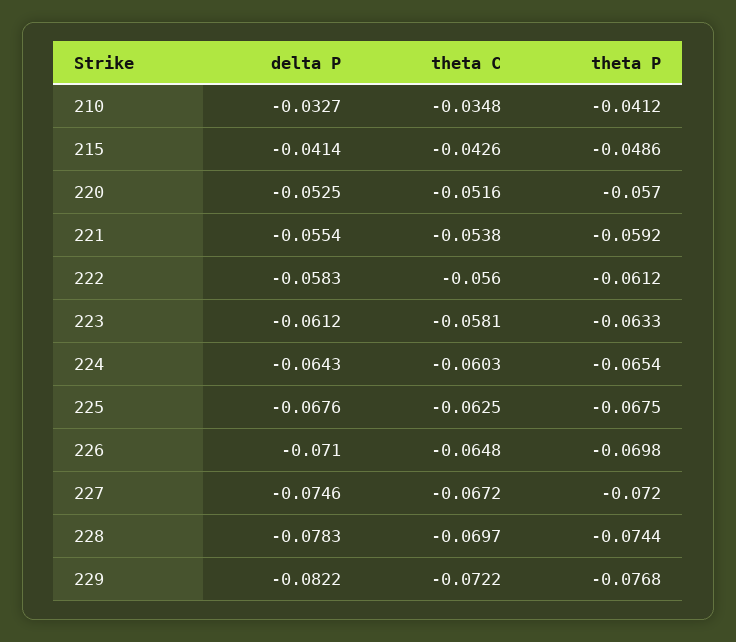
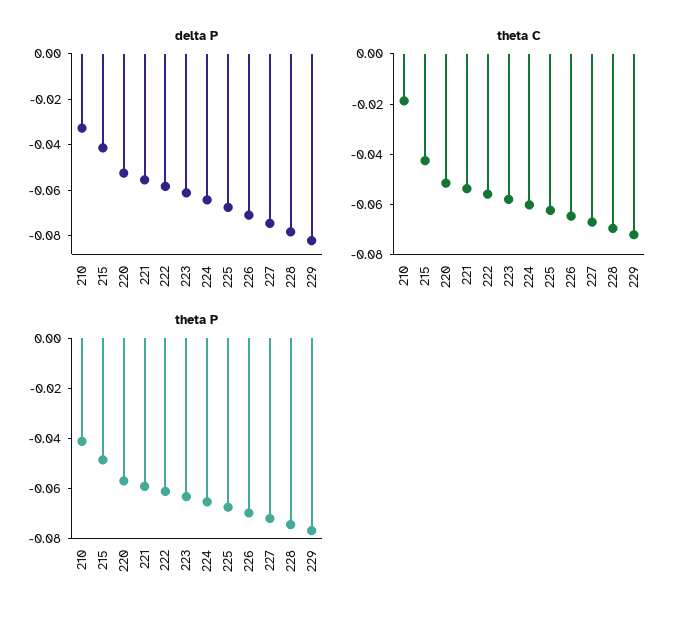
theta C, 210: -0.0348 -> -0.02

